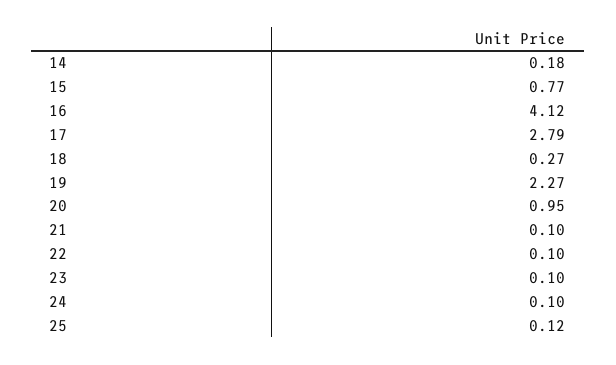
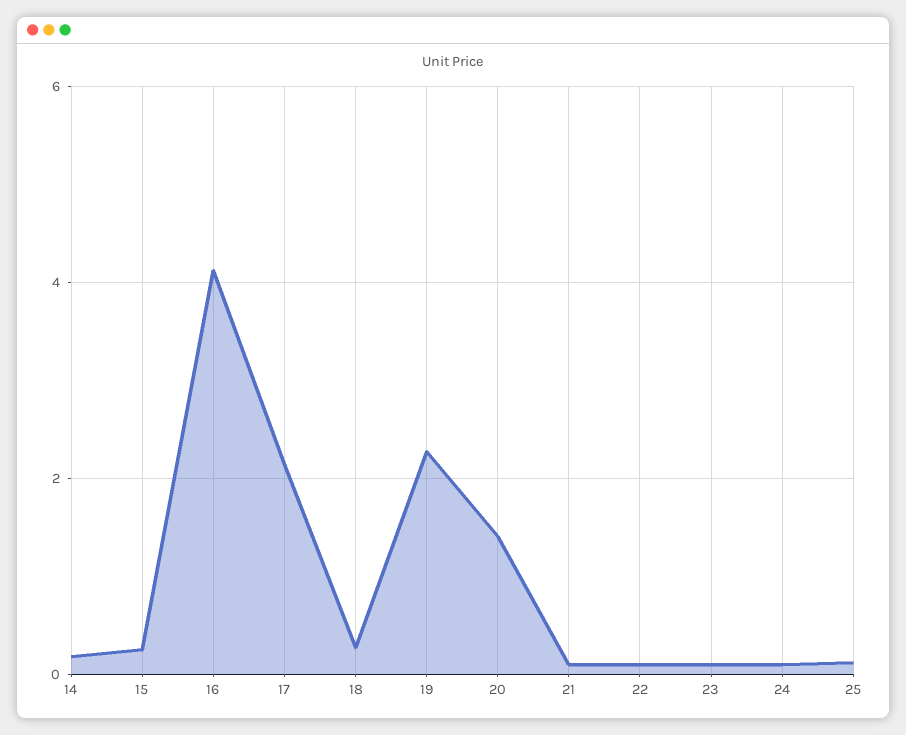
15: 0.77 -> 0.2
17: 2.79 -> 2.2
20: 0.95 -> 1.4

